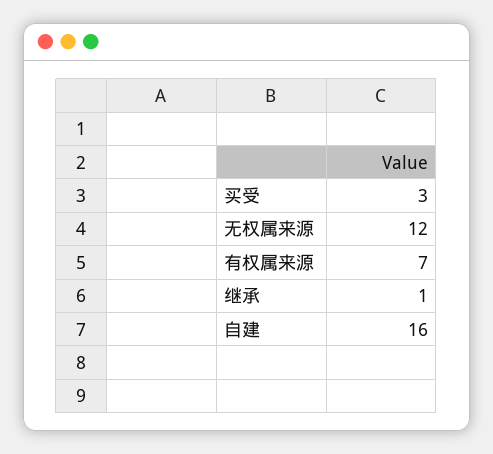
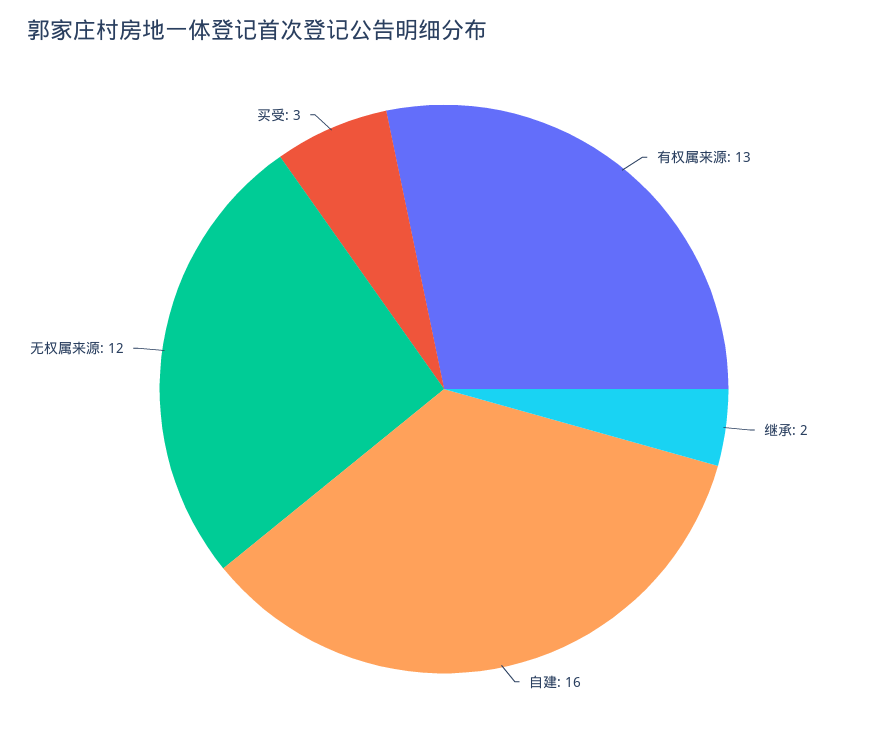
有权属来源: 7 -> 13
继承: 1 -> 2

